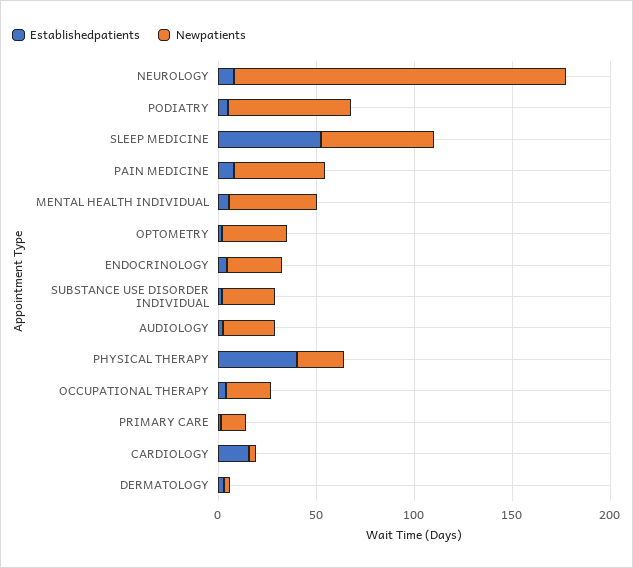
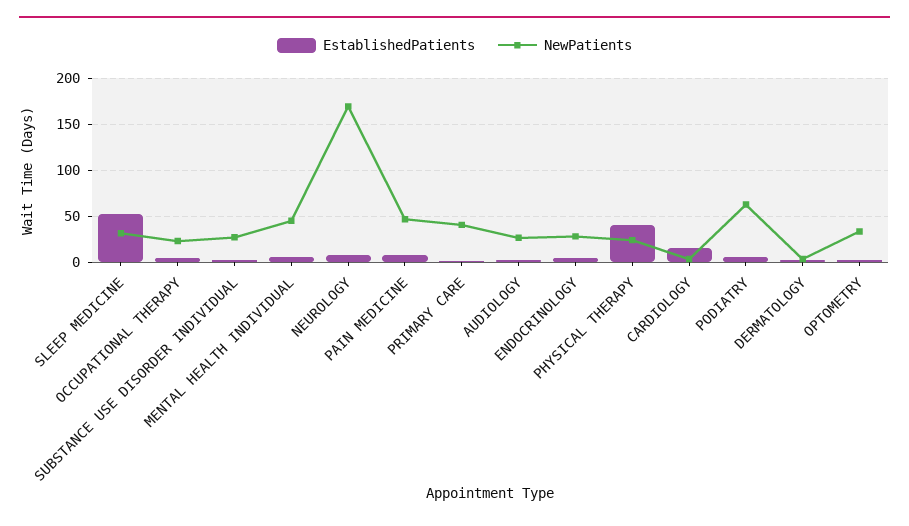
Newpatients, SLEEP MEDICINE: 60 -> 30
Newpatients, PRIMARY CARE: 10 -> 40

